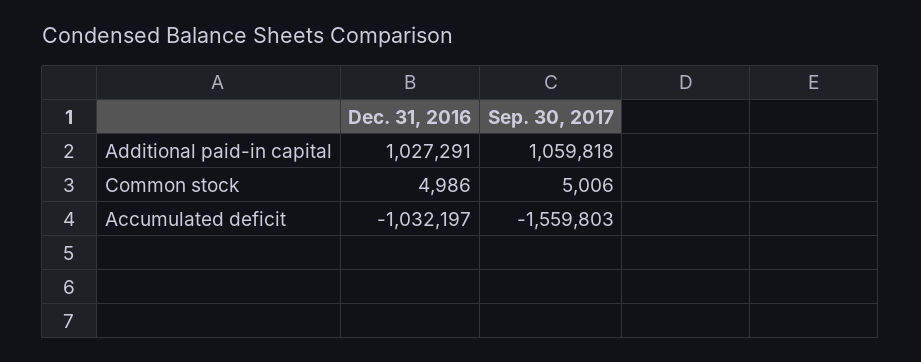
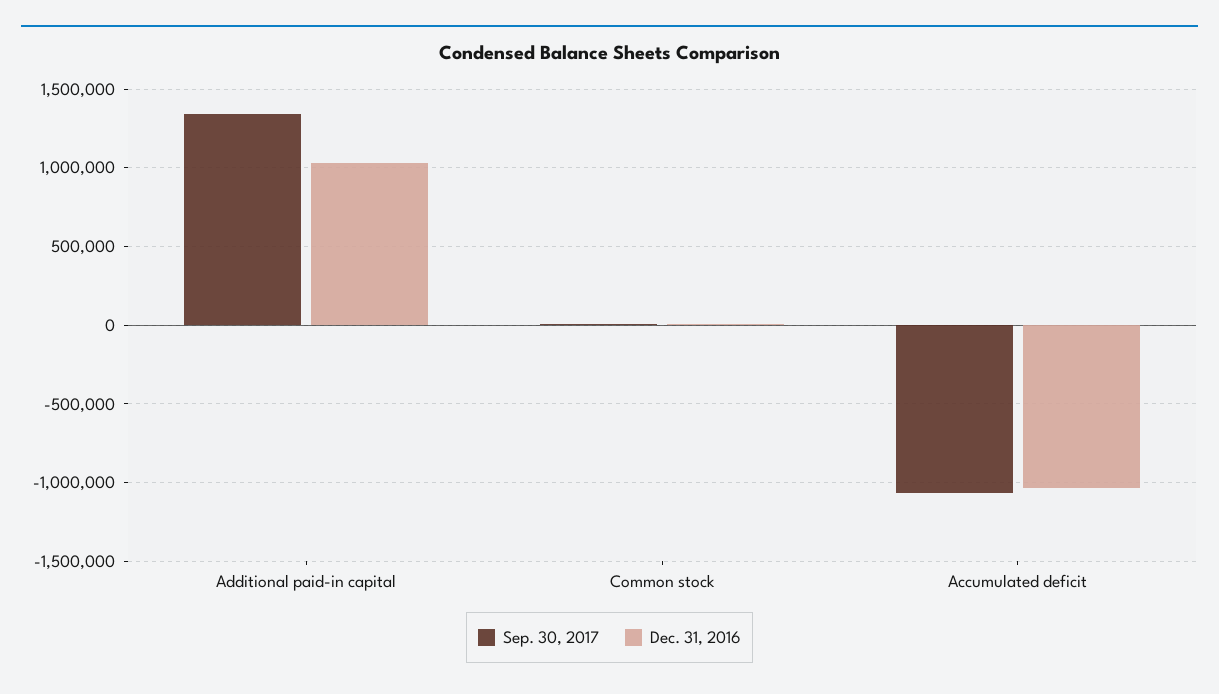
Sep. 30, 2017, Additional paid-in capital: 1059818 -> 1350000
Sep. 30, 2017, Accumulated deficit: -1559803 -> -1050000

